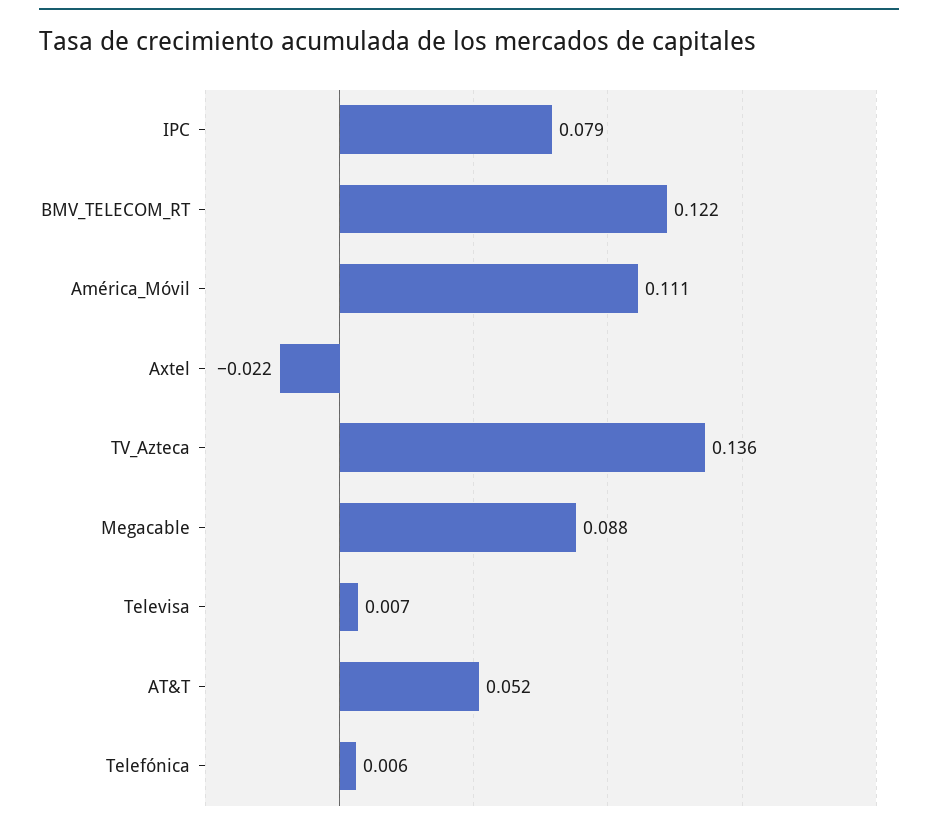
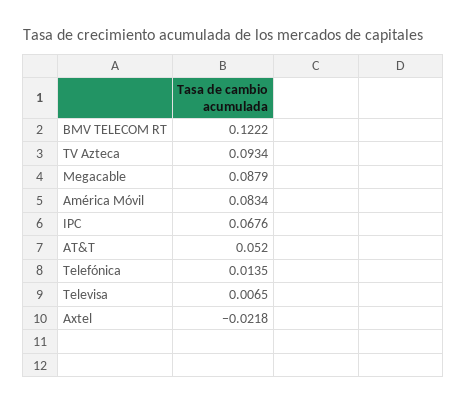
IPC: 0.079 -> 0.0676
América_Móvil: 0.111 -> 0.0834
TV_Azteca: 0.136 -> 0.0934
Telefónica: 0.006 -> 0.0135

